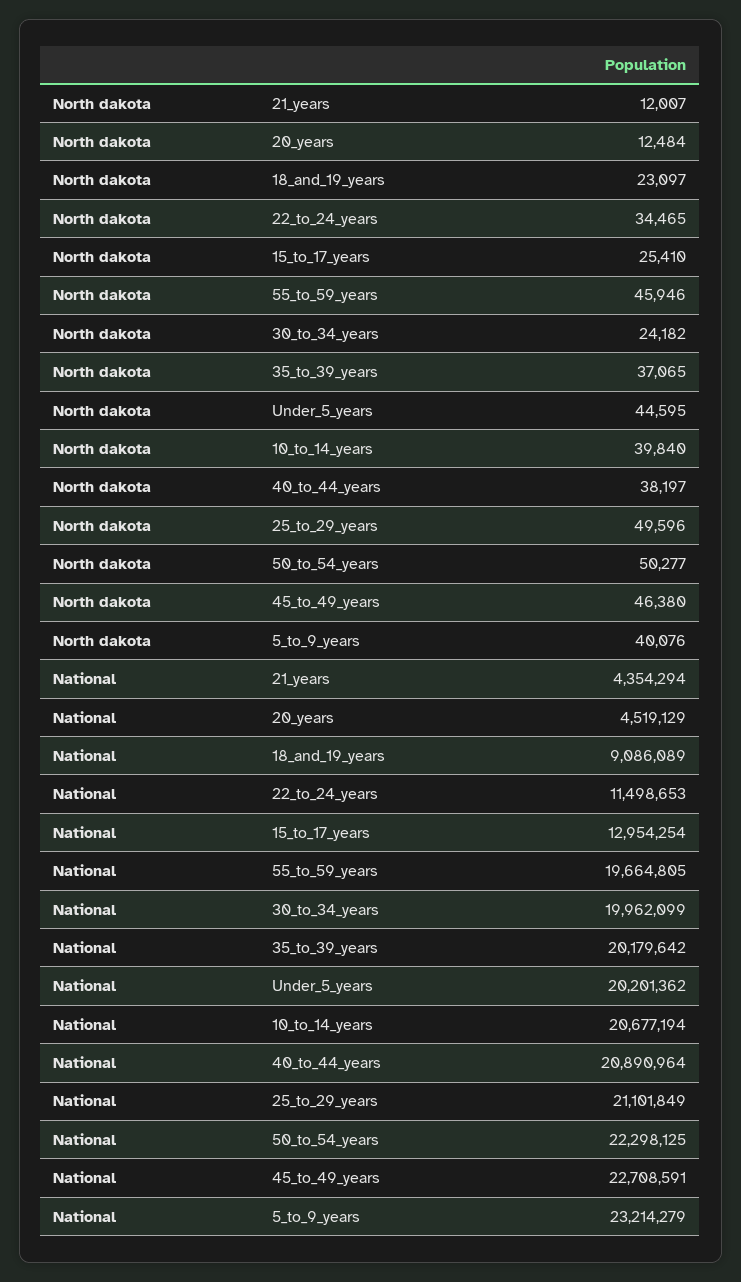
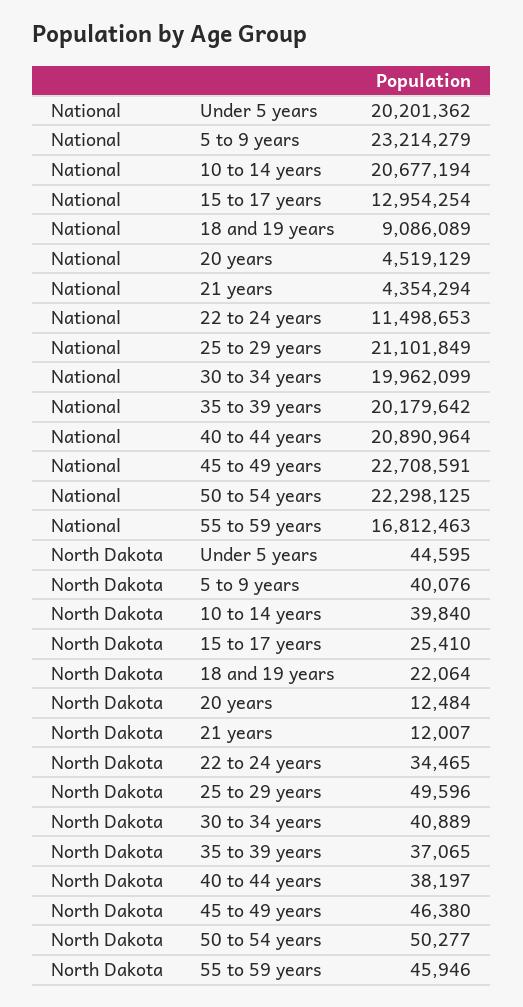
North dakota, 18_and_19_years: 23097 -> 22064
North dakota, 30_to_34_years: 24182 -> 40889
National, 55_to_59_years: 19664805 -> 16812463

